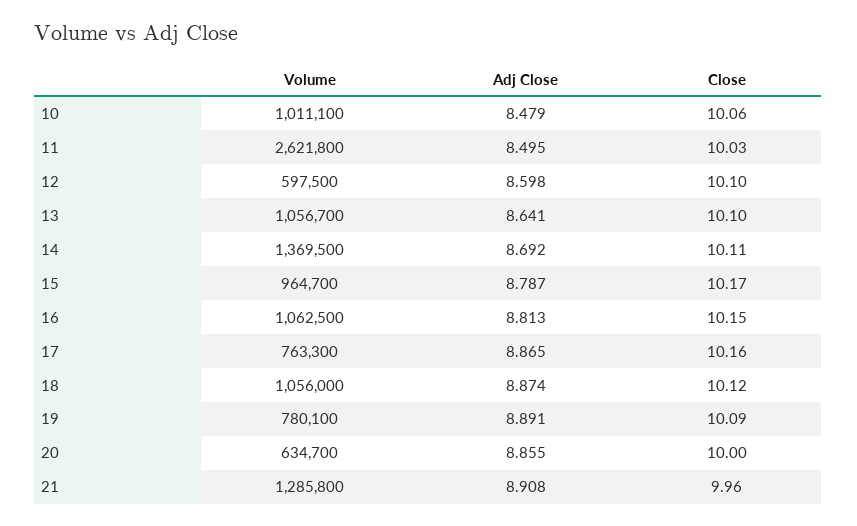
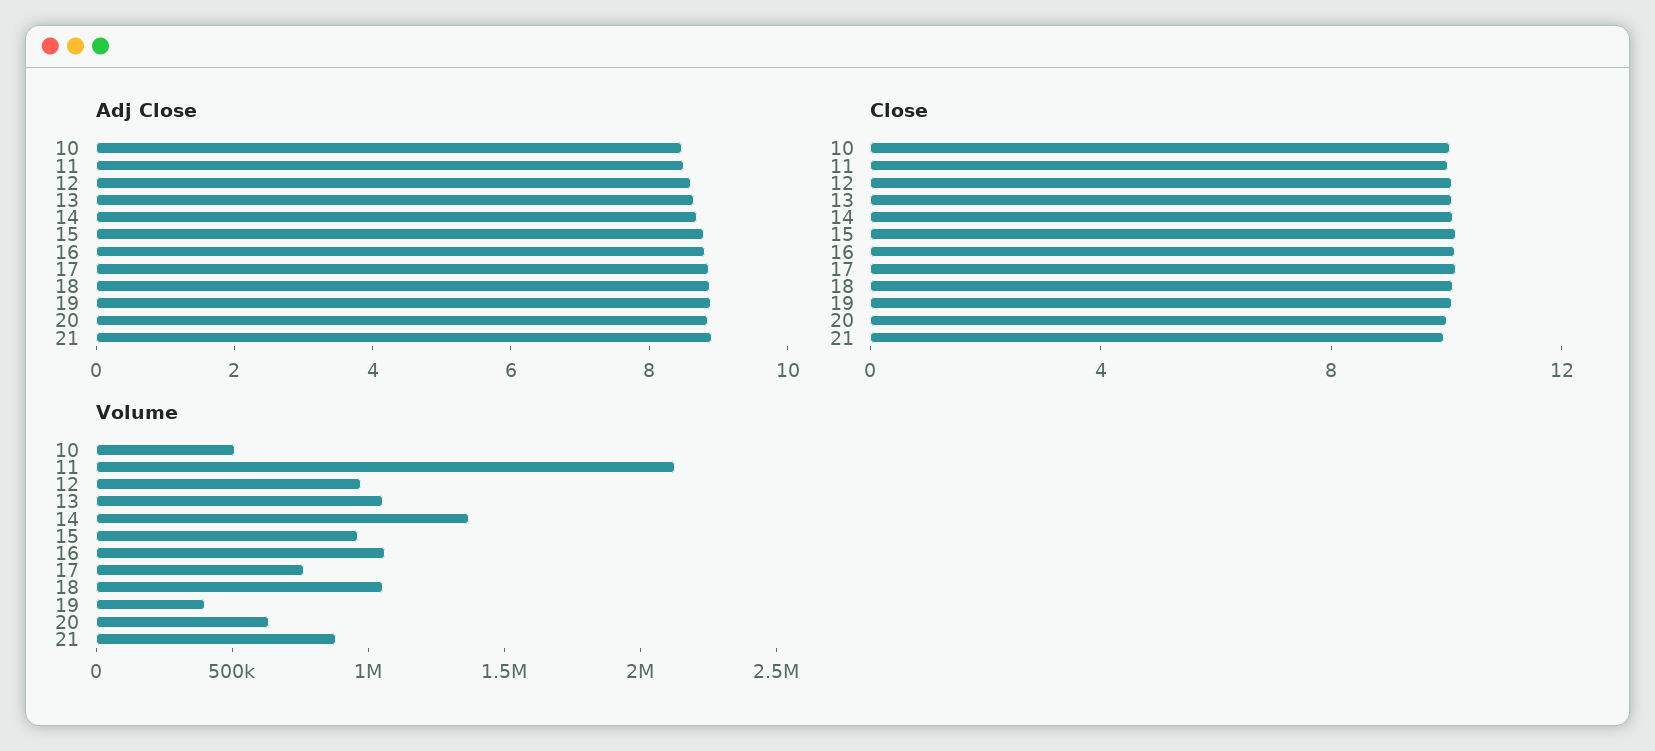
Volume, 10: 1011100 -> 500000
Volume, 11: 2621800 -> 2100000
Volume, 12: 597500 -> 1000000
Volume, 19: 780100 -> 400000
Volume, 21: 1285800 -> 900000

